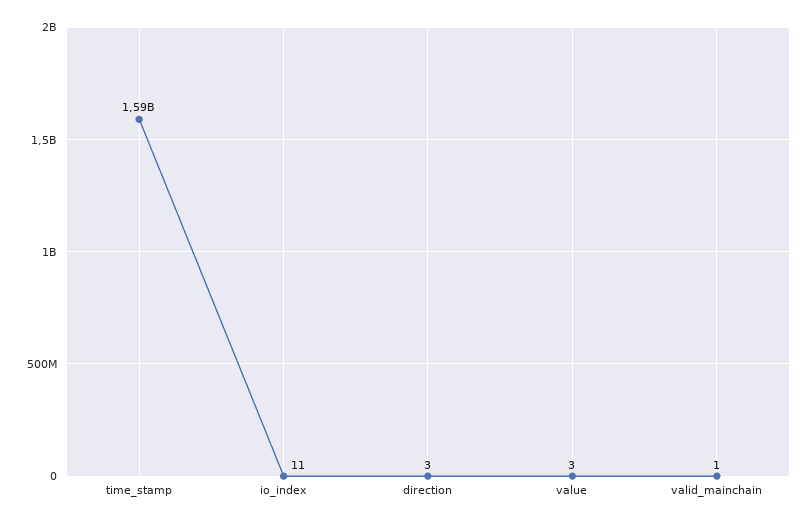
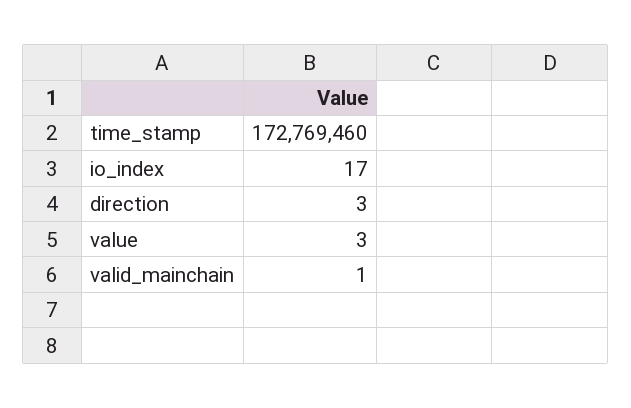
time_stamp: 1590000000 -> 172769460
io_index: 11 -> 17

